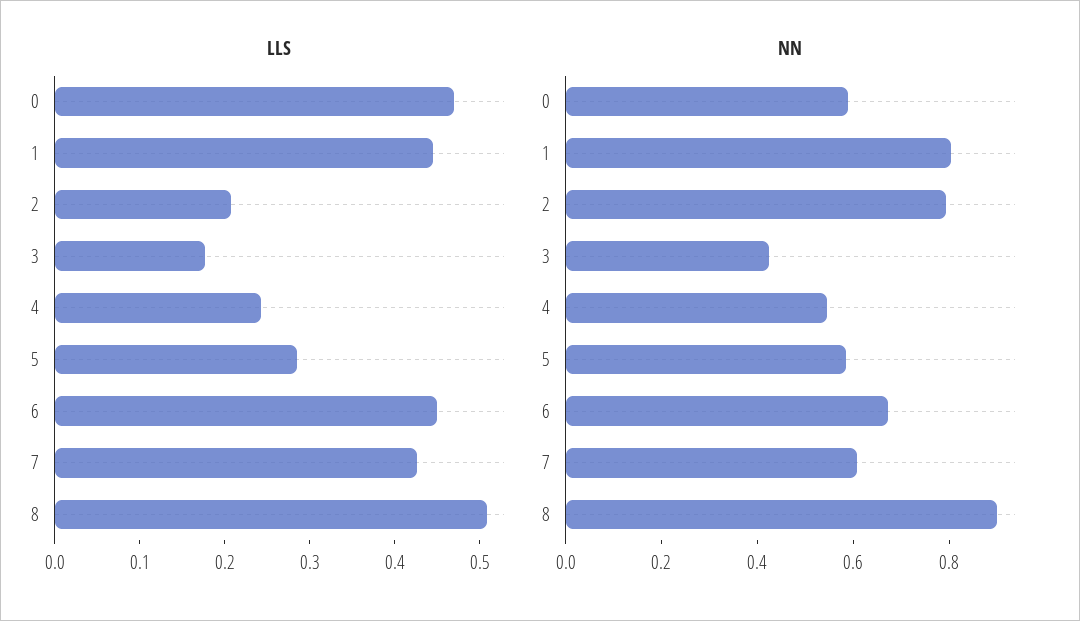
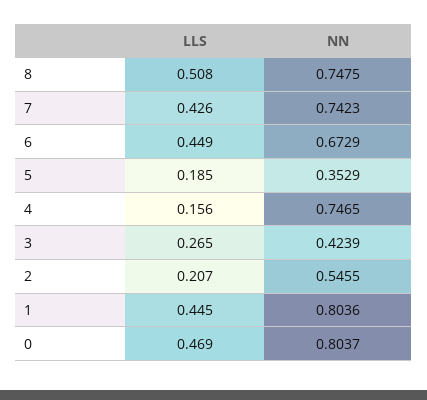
LLS, 3: 0.18 -> 0.265
LLS, 4: 0.24 -> 0.156
LLS, 5: 0.28 -> 0.185
NN, 0: 0.6 -> 0.8037
NN, 2: 0.8 -> 0.5455
NN, 4: 0.55 -> 0.7465
NN, 5: 0.6 -> 0.3529
NN, 7: 0.6 -> 0.7423
NN, 8: 0.9 -> 0.7475

